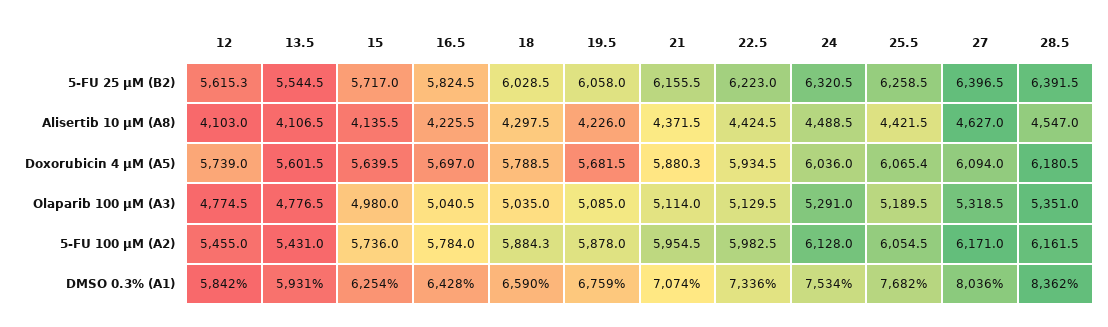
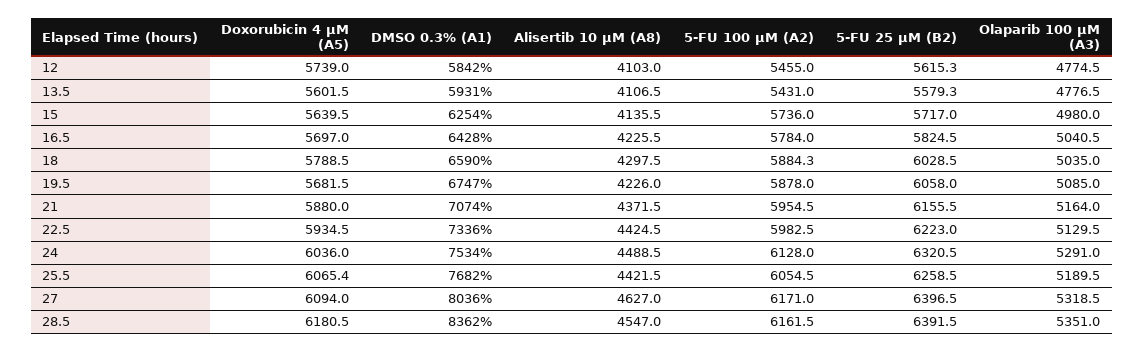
13.5, 5-FU 25 µM (B2): 5544.5 -> 5579.3
21, Doxorubicin 4 µM (A5): 5880.3 -> 5880
21, Olaparib 100 µM (A3): 5114 -> 5164
19.5, DMSO 0.3% (A1): 6759 -> 6747

